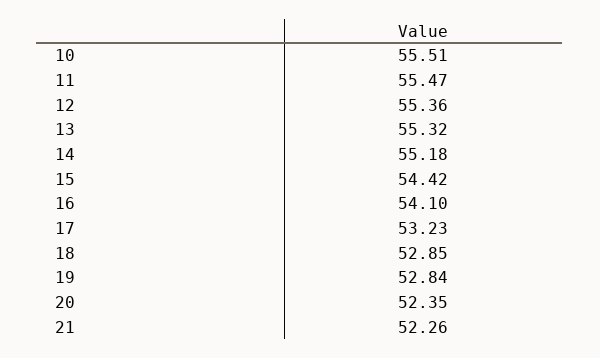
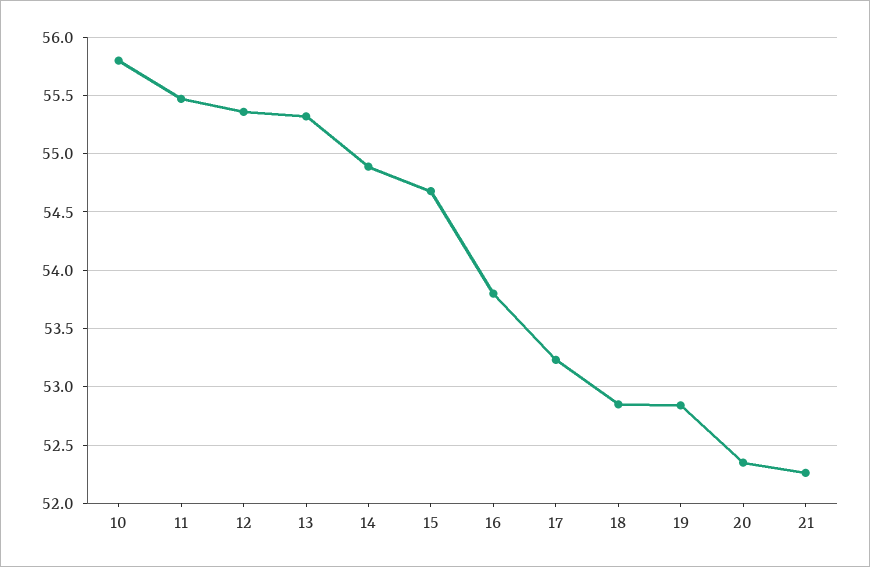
10: 55.51 -> 55.8
14: 55.18 -> 54.9
15: 54.42 -> 54.7
16: 54.1 -> 53.8

